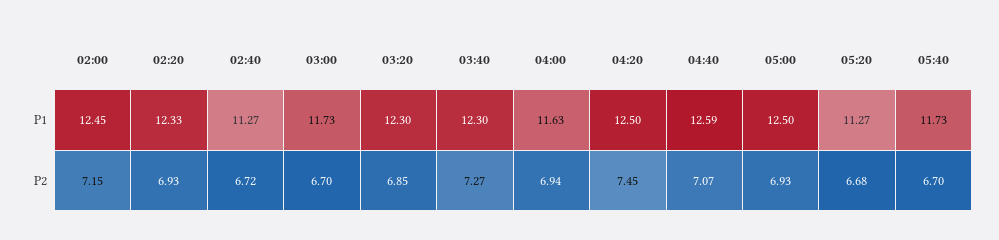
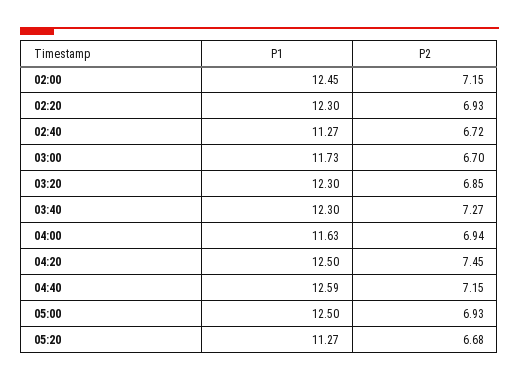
02:20, P1: 12.33 -> 12.3
05:40, P1: 11.73 -> none
04:40, P2: 7.07 -> 7.15
05:40, P2: 6.7 -> none

